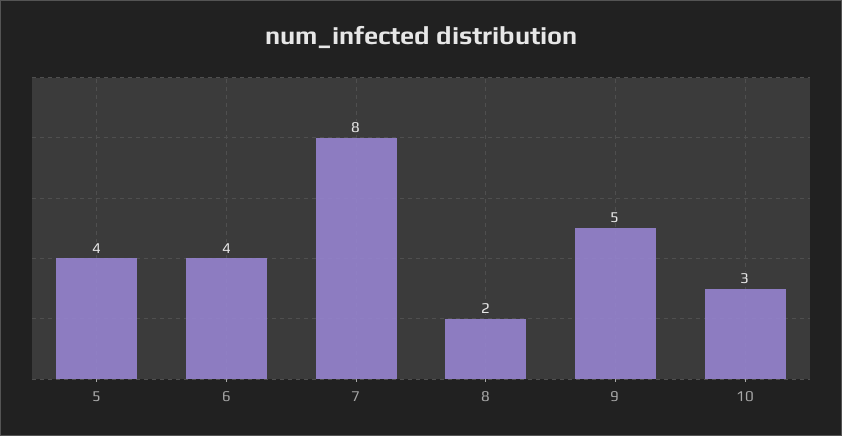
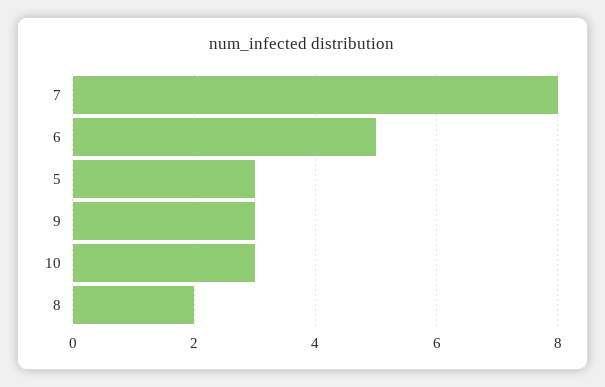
5: 4 -> 3
6: 4 -> 5
9: 5 -> 3

